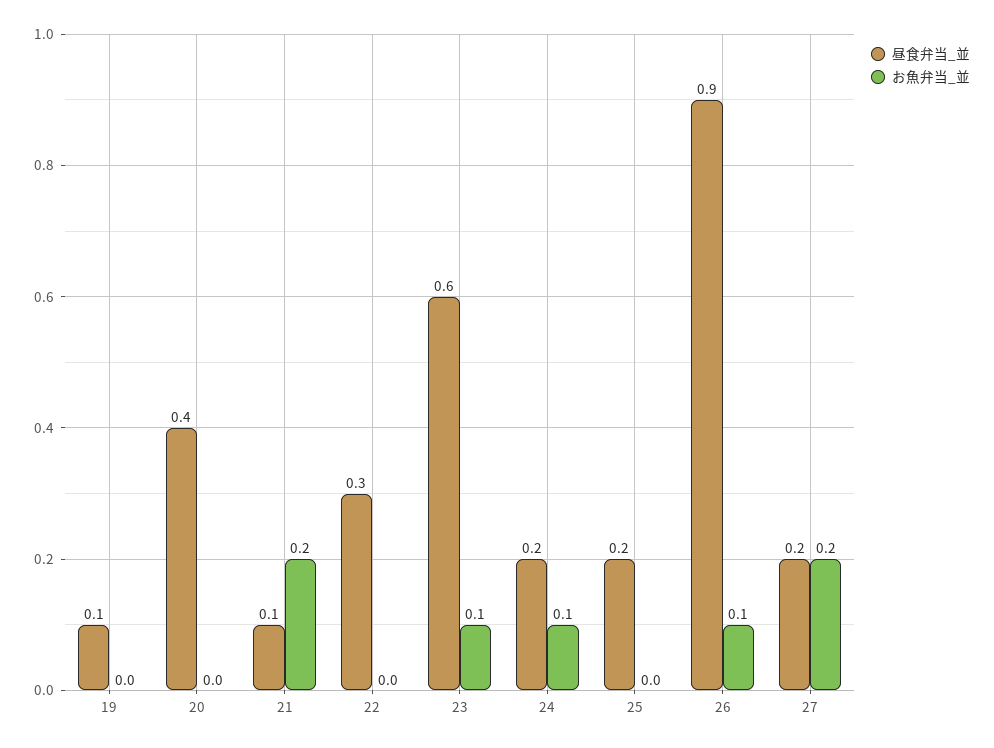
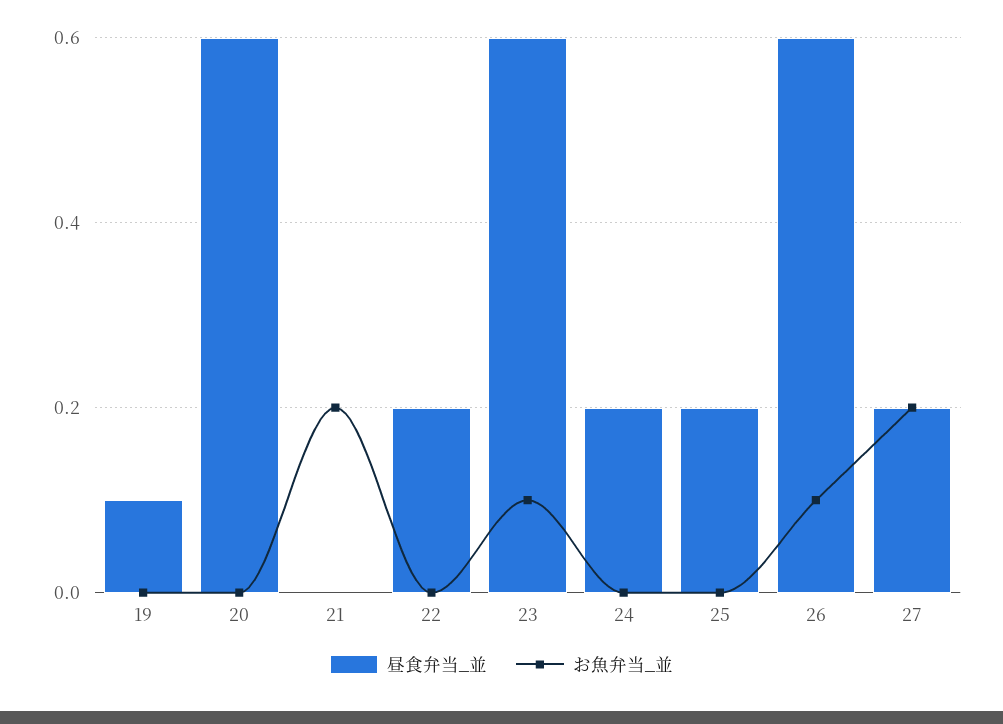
昼食弁当_並, 20: 0.4 -> 0.6
昼食弁当_並, 21: 0.1 -> 0
昼食弁当_並, 22: 0.3 -> 0.2
お魚弁当_並, 24: 0.1 -> 0
昼食弁当_並, 26: 0.9 -> 0.6

